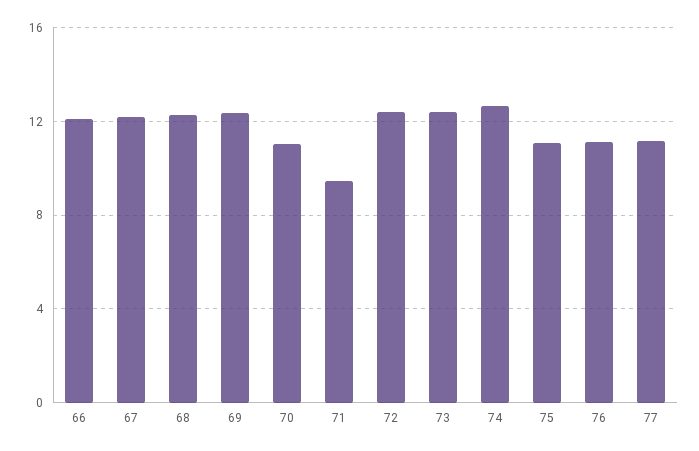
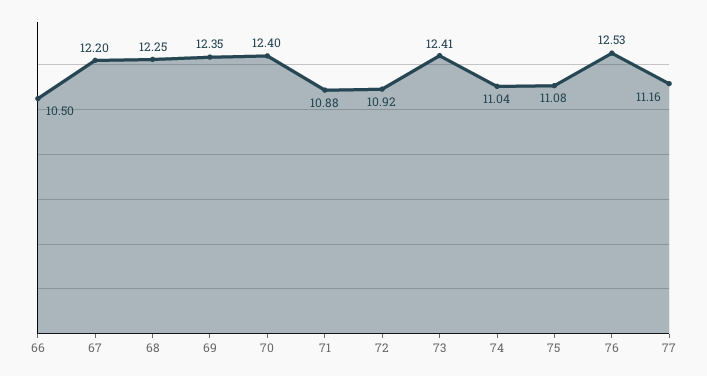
66: 12 -> 10.5
70: 11 -> 12.4
71: 9.5 -> 10.88
72: 12.5 -> 10.92
74: 12.5 -> 11.04
76: 11 -> 12.53

